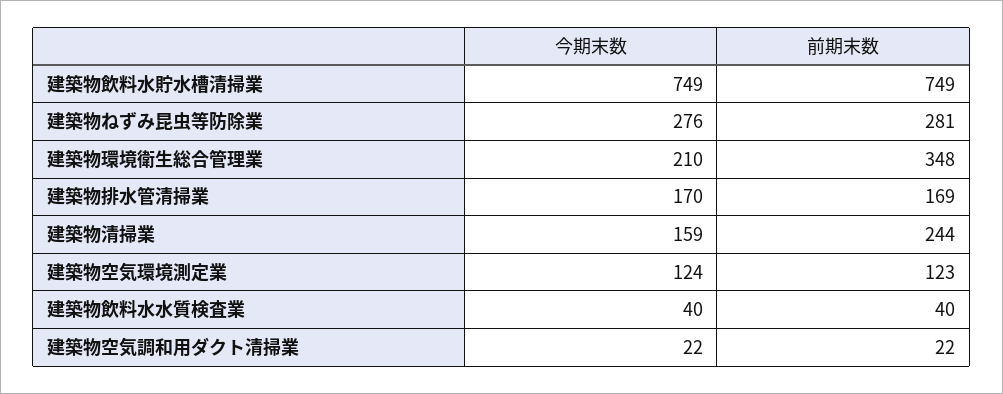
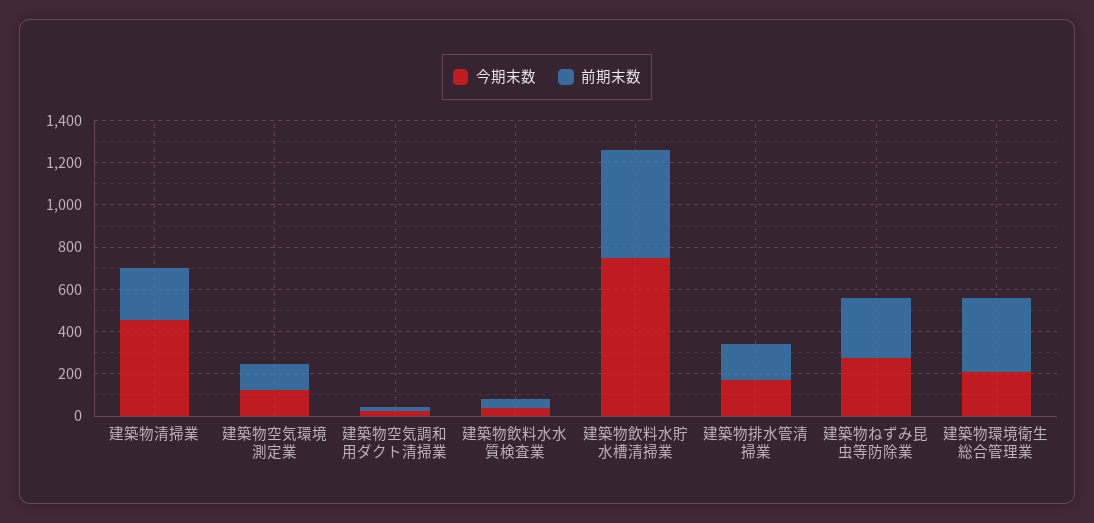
前期末数, 建築物飲料水貯水槽清掃業: 749 -> 500
今期末数, 建築物清掃業: 159 -> 450

